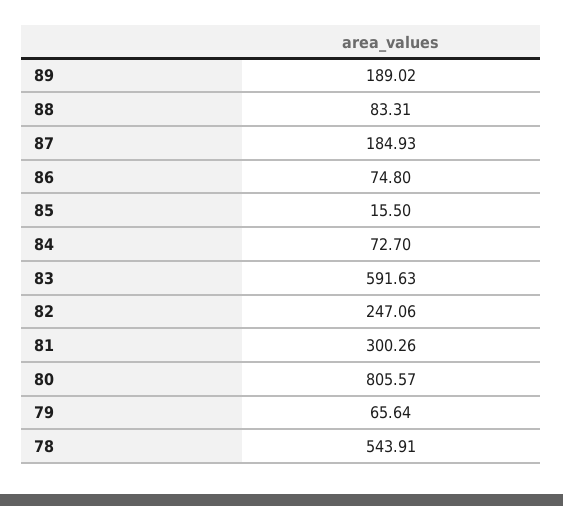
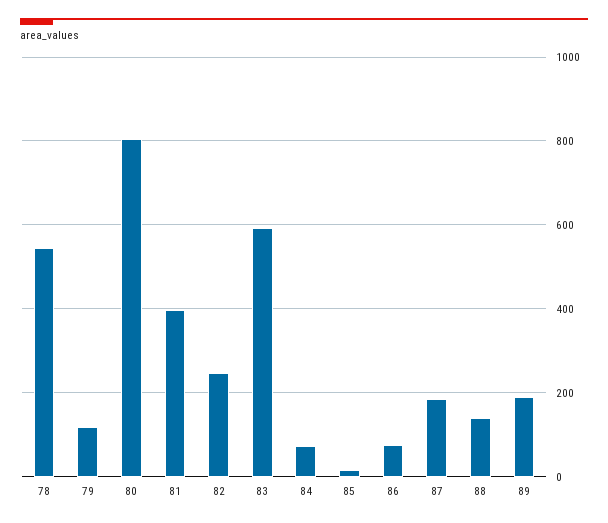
88: 83.31 -> 140
81: 300.26 -> 400
79: 65.64 -> 120

